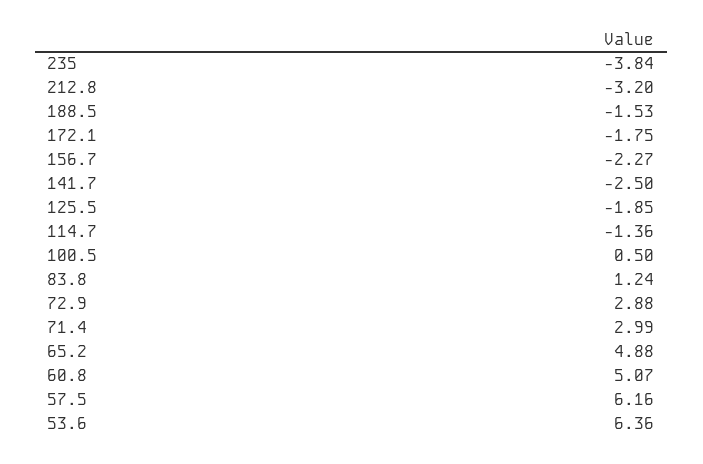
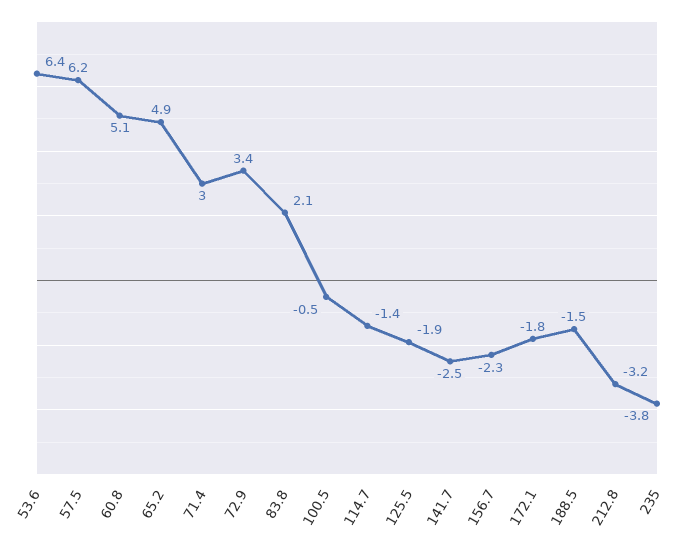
100.5: 0.5 -> -0.5
83.8: 1.24 -> 2.1
72.9: 2.88 -> 3.4

